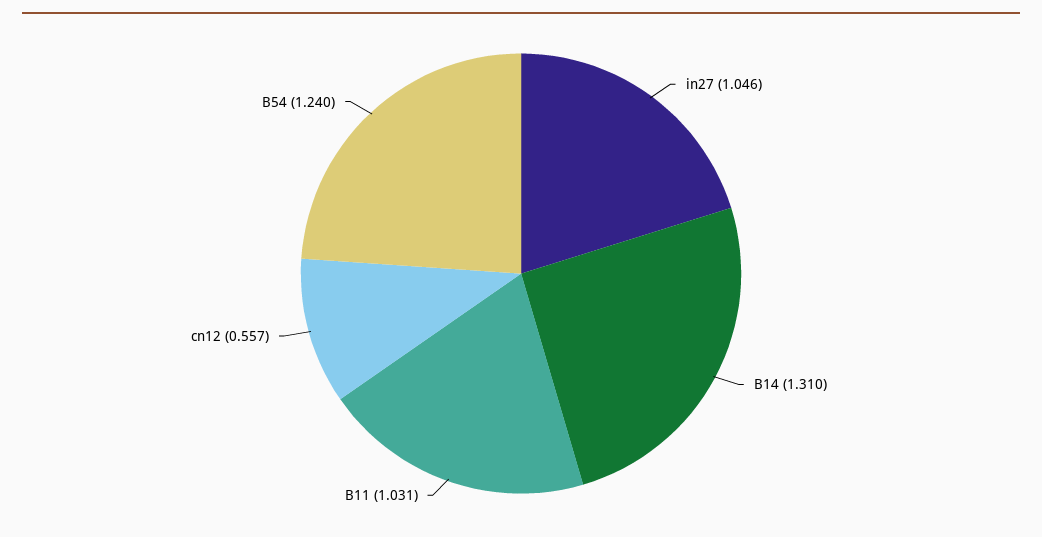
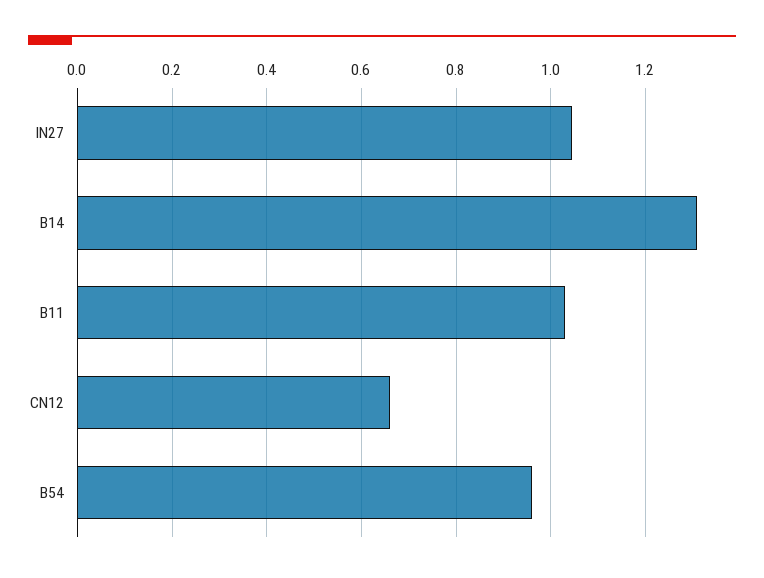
cn12: 0.557 -> 0.66
B54: 1.24 -> 0.96

